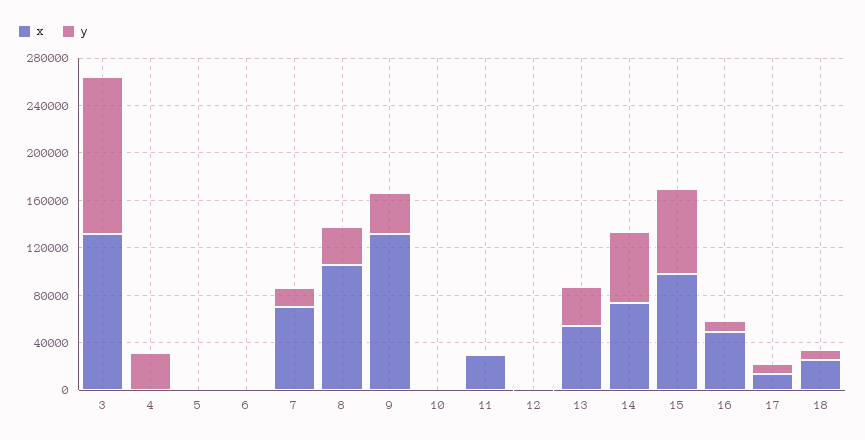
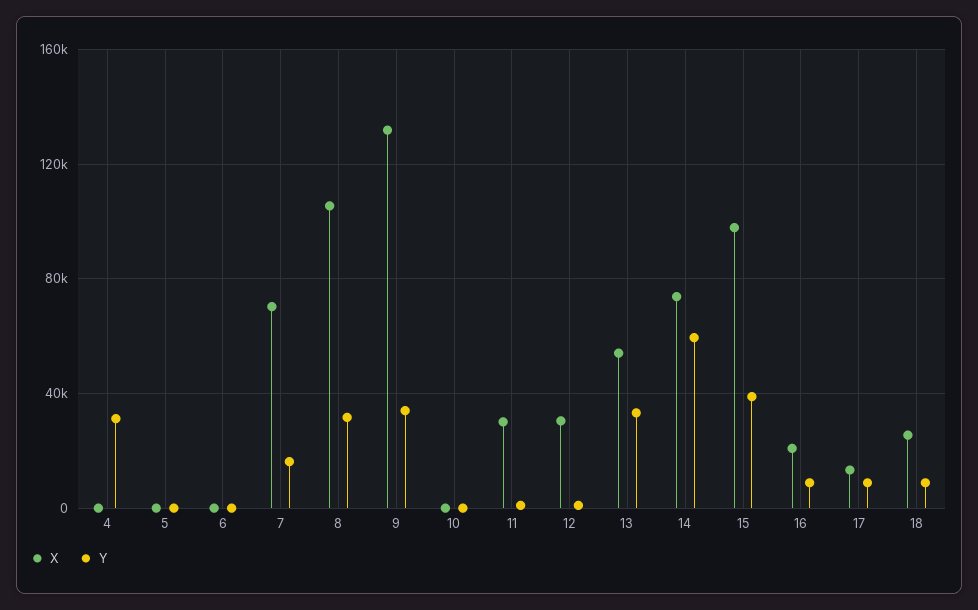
x, 3: 130000 -> none
y, 3: 130000 -> none
x, 12: 0 -> 30000
y, 15: 70000 -> 40000
x, 16: 50000 -> 20000

